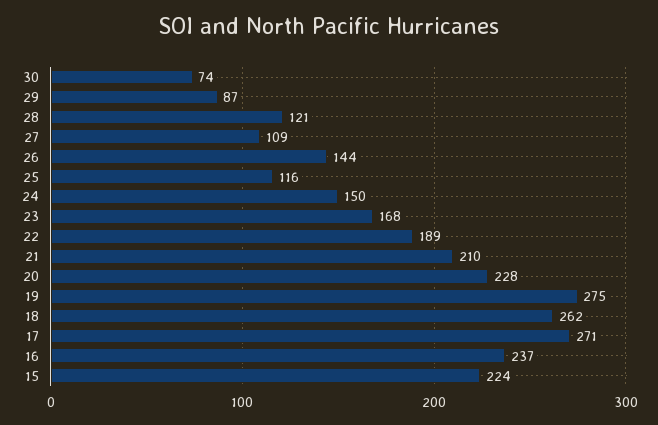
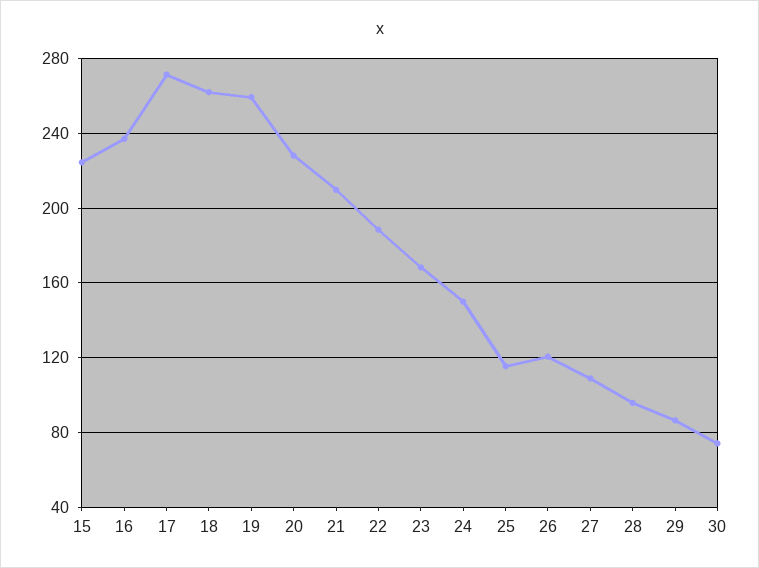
28: 121 -> 95
26: 144 -> 120
19: 275 -> 260

